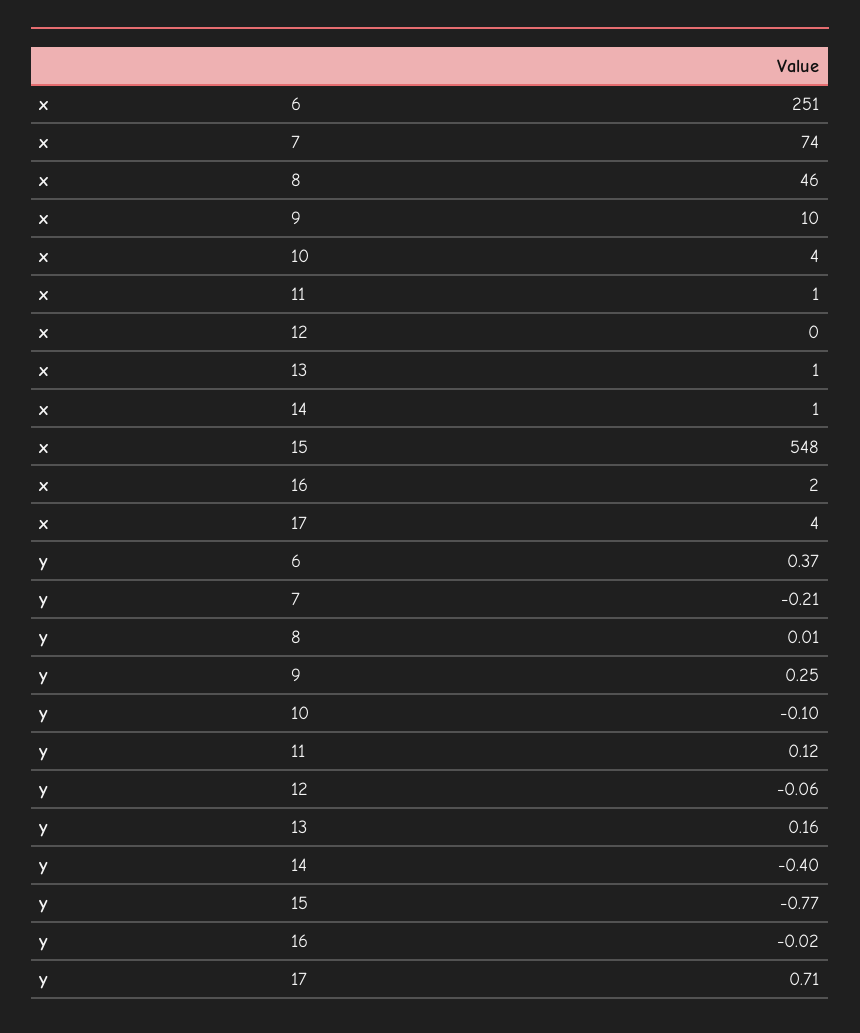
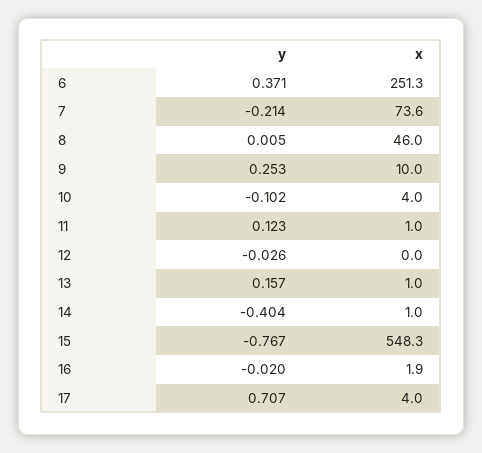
y, 12: -0.06 -> -0.026

